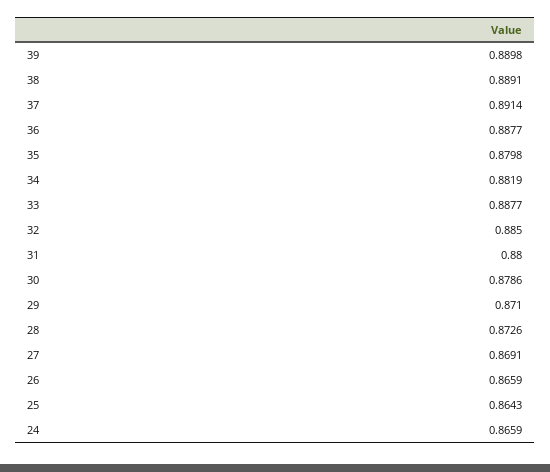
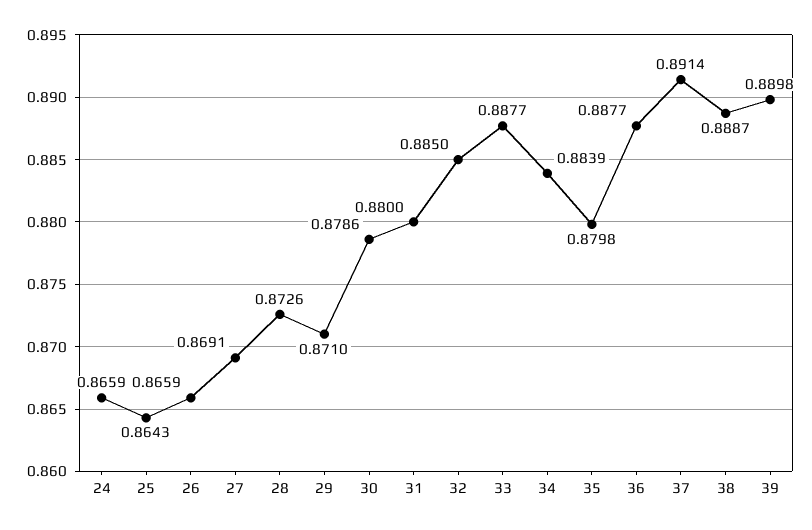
38: 0.8891 -> 0.8887
34: 0.8819 -> 0.8839

